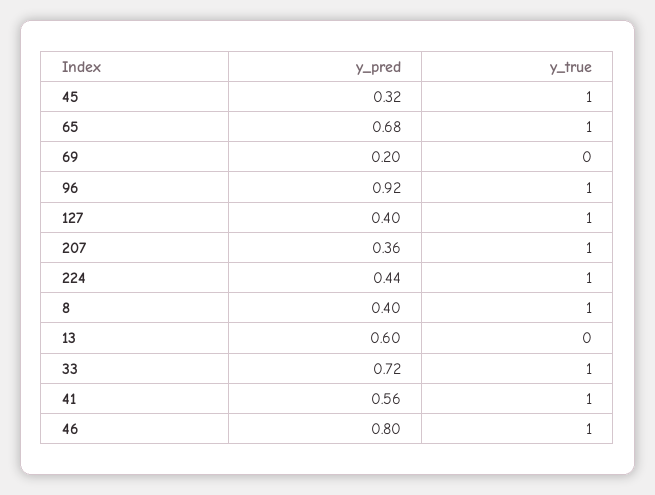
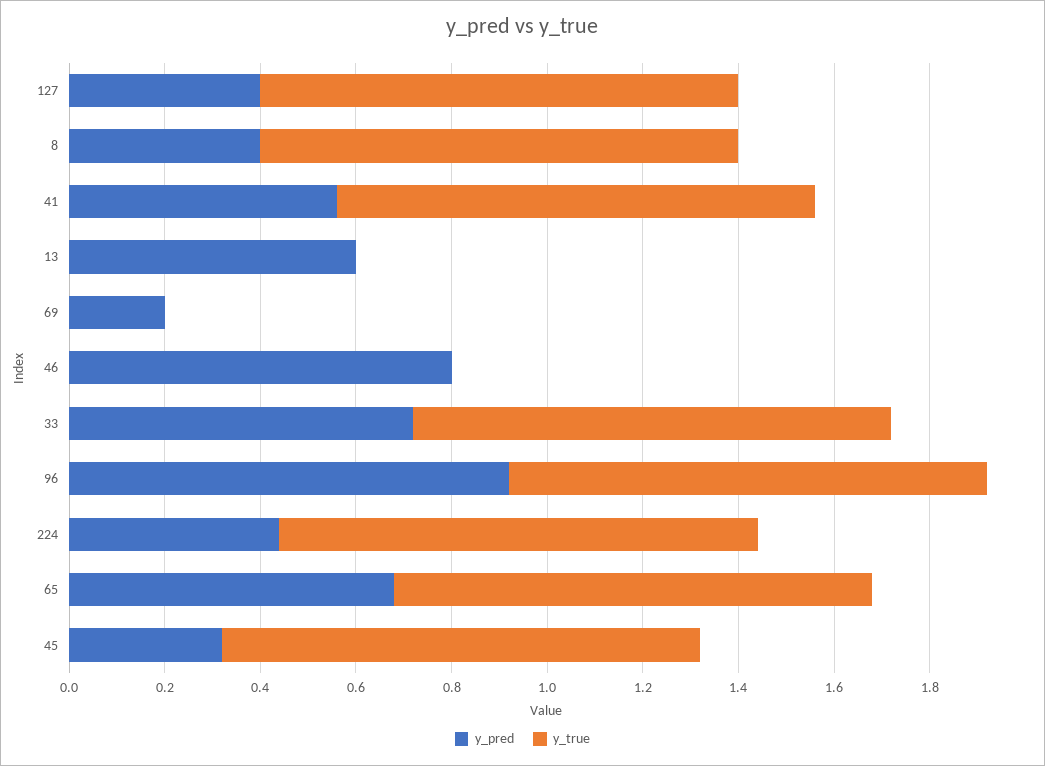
y_pred, 207: 0.36 -> none
y_true, 207: 1 -> none
y_true, 46: 1 -> 0

